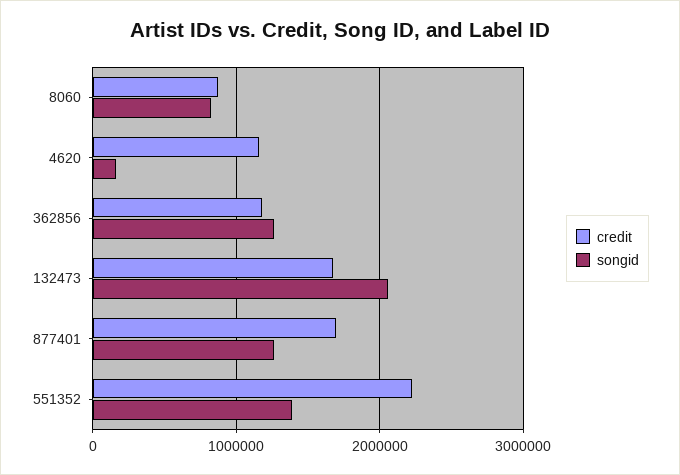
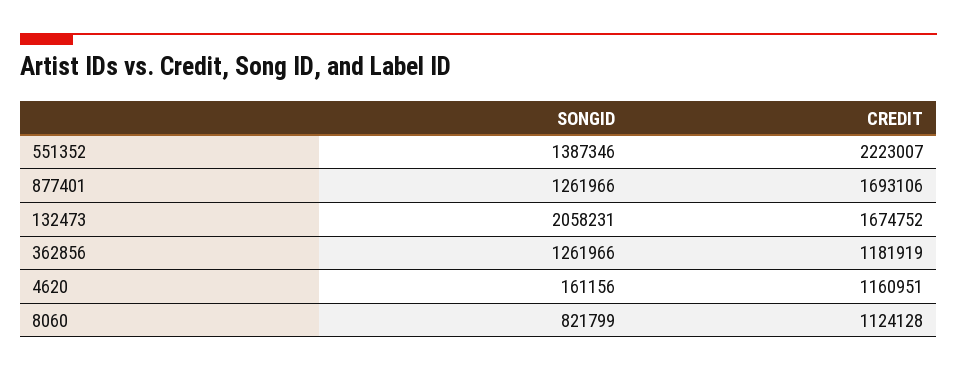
credit, 8060: 900000 -> 1124128

